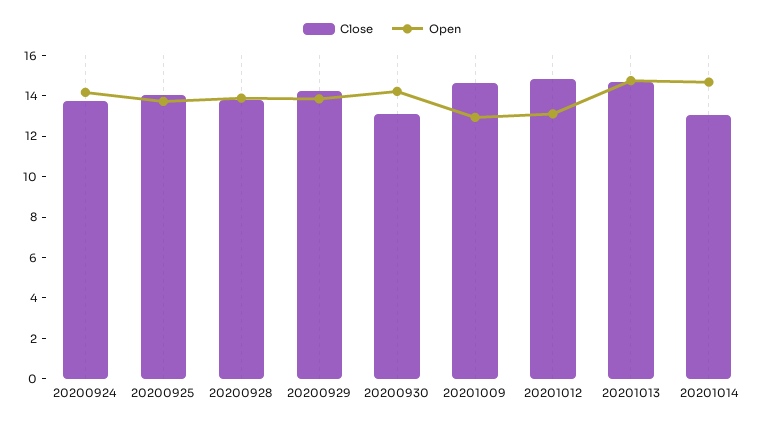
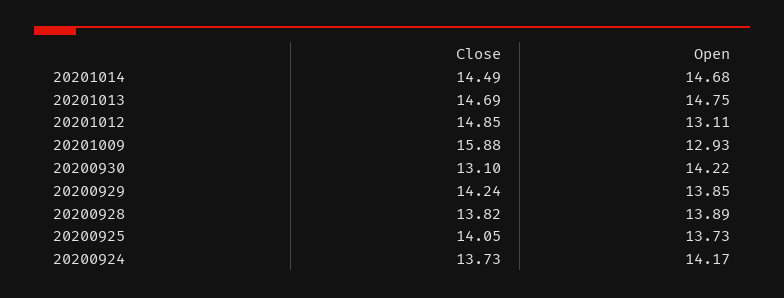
Close, 20201009: 14.5 -> 15.88
Close, 20201014: 13 -> 14.49

